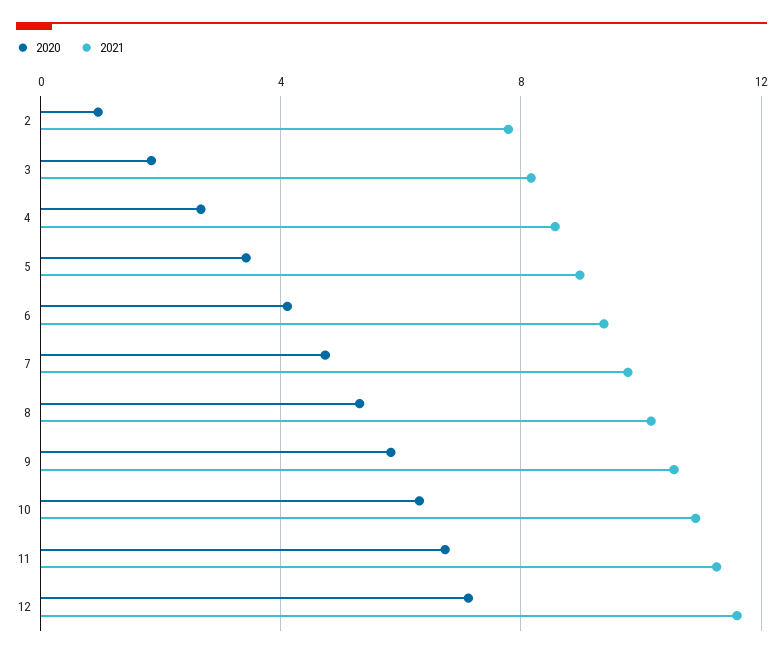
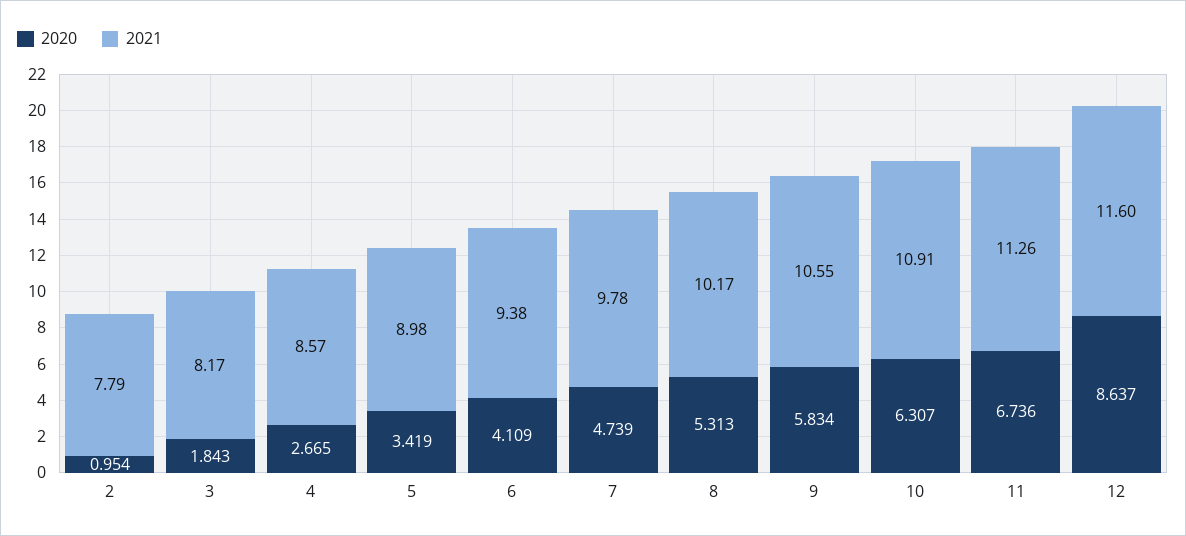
2020, 12: 7 -> 8.637

